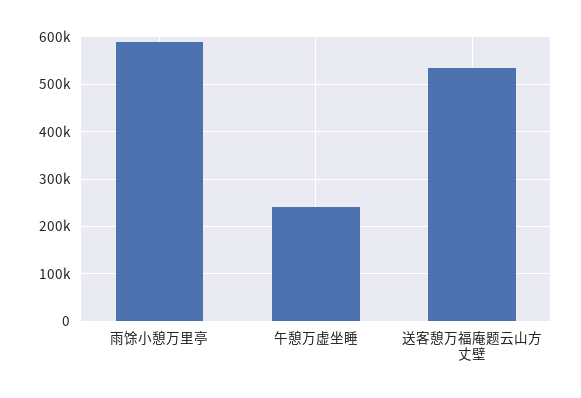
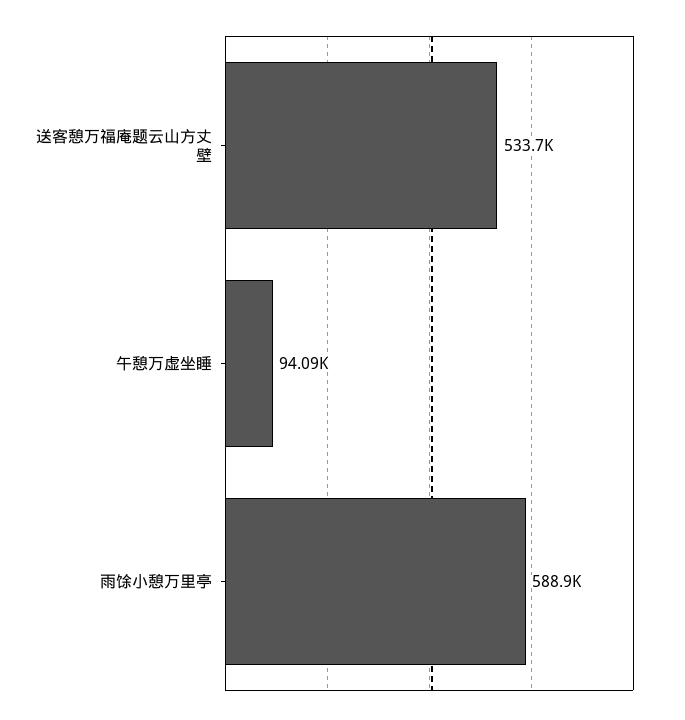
午憩万虚坐睡: 240000 -> 94090

